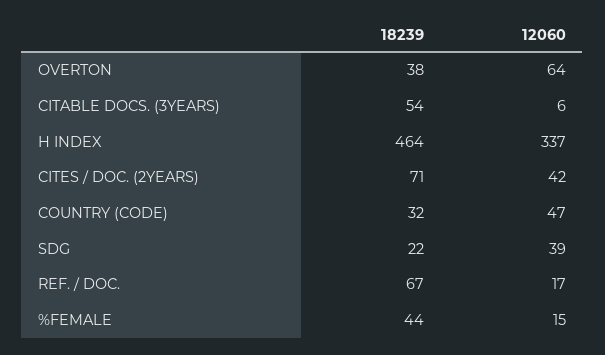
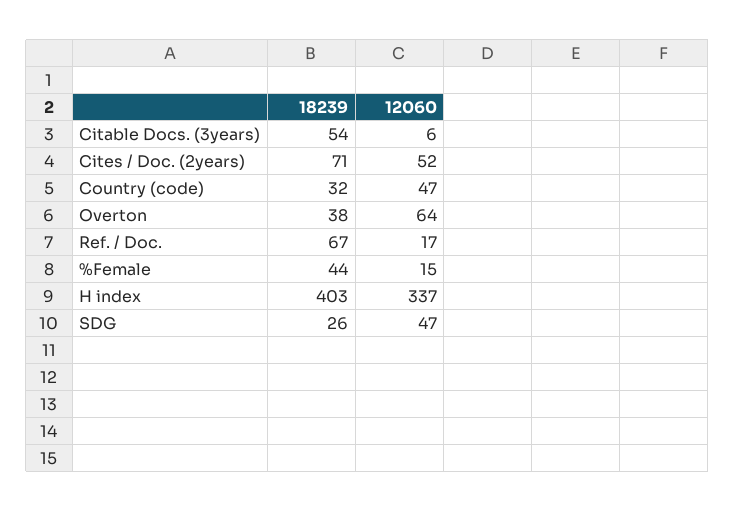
18239, H INDEX: 464 -> 403
12060, CITES / DOC. (2YEARS): 42 -> 52
18239, SDG: 22 -> 26
12060, SDG: 39 -> 47

